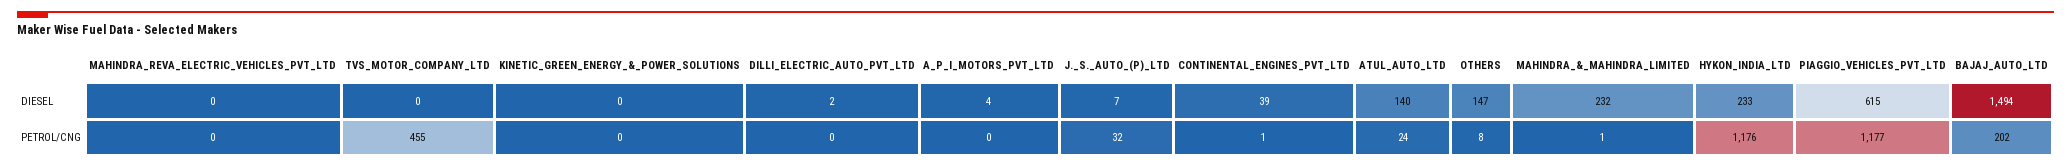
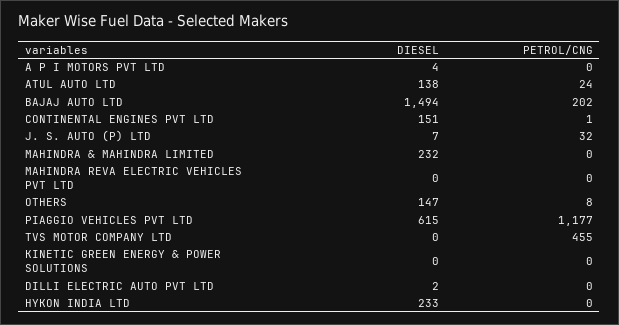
CONTINENTAL_ENGINES_PVT_LTD, DIESEL: 39 -> 151
ATUL_AUTO_LTD, DIESEL: 140 -> 138
MAHINDRA_&_MAHINDRA_LIMITED, PETROL/CNG: 1 -> 0
HYKON_INDIA_LTD, PETROL/CNG: 1176 -> 0

